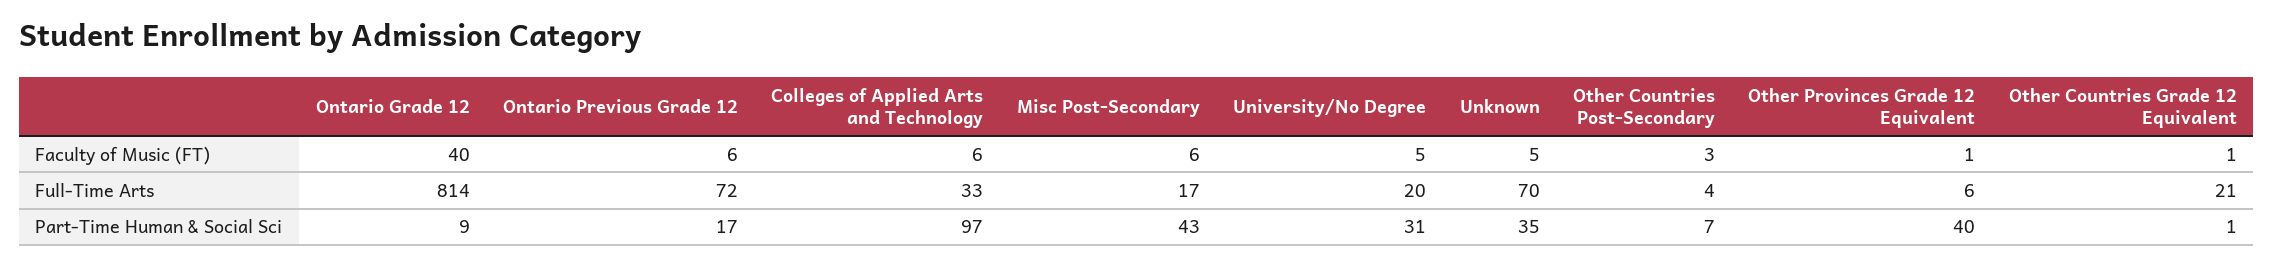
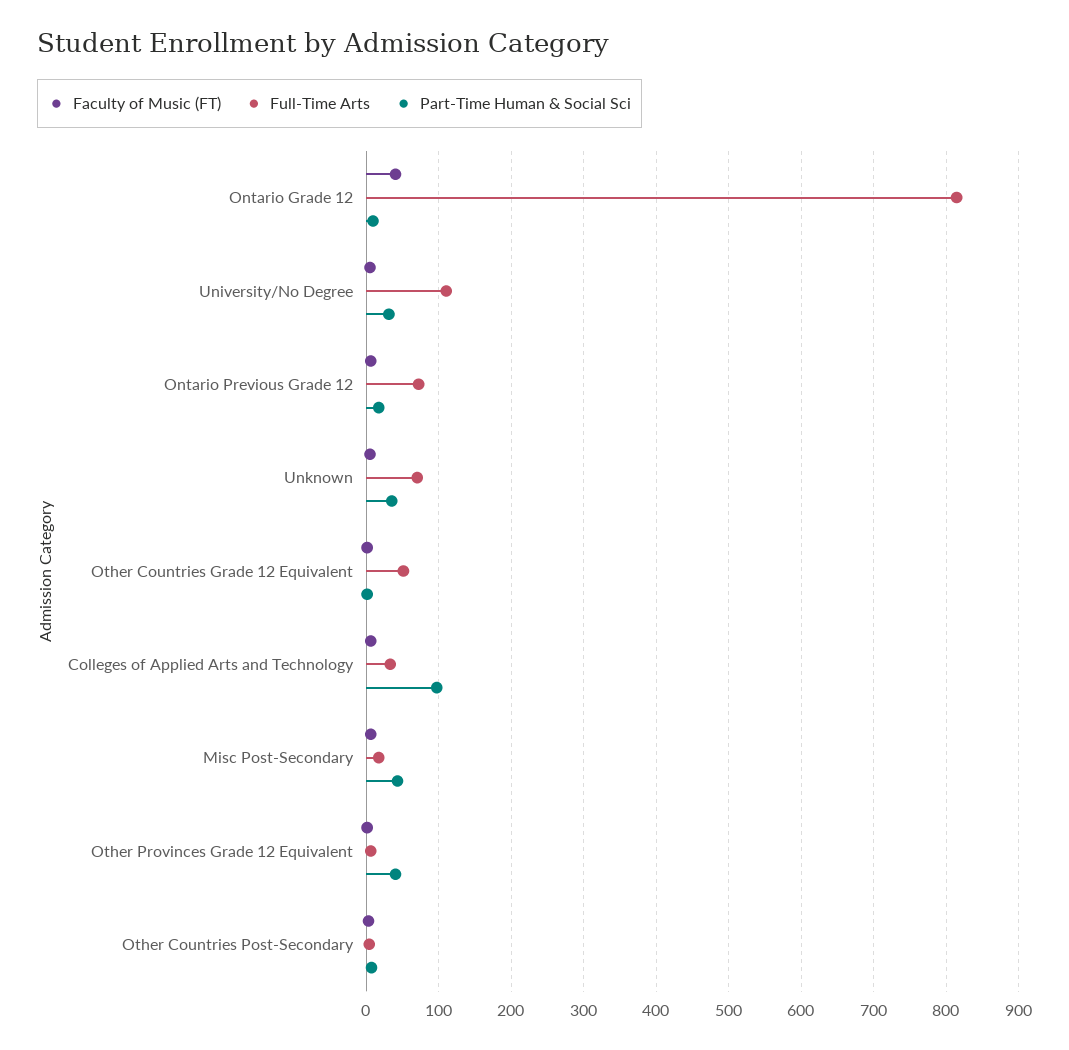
Full-Time Arts, University/No Degree: 20 -> 110
Full-Time Arts, Other Countries Grade 12 Equivalent: 21 -> 50

